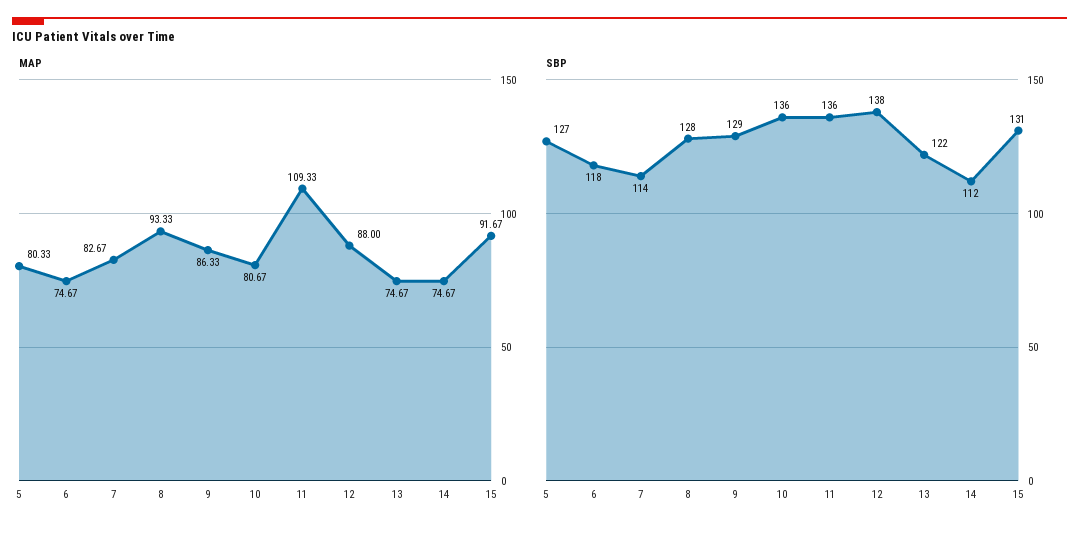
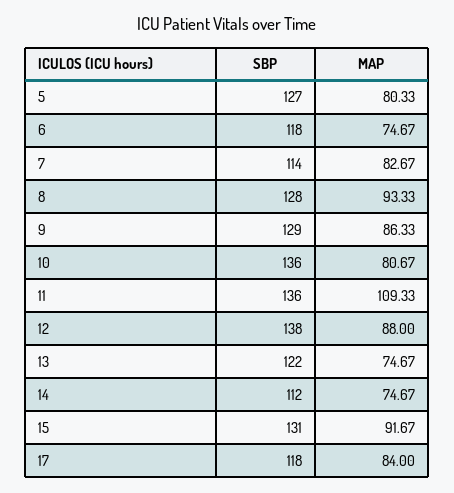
SBP, 17: none -> 118
MAP, 17: none -> 84

